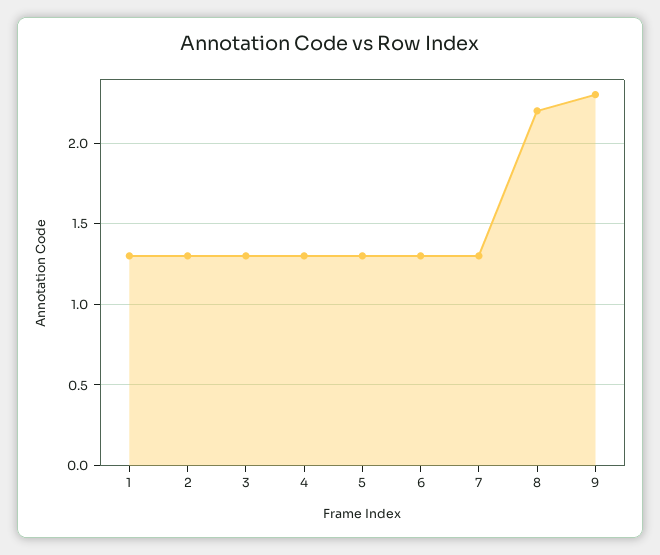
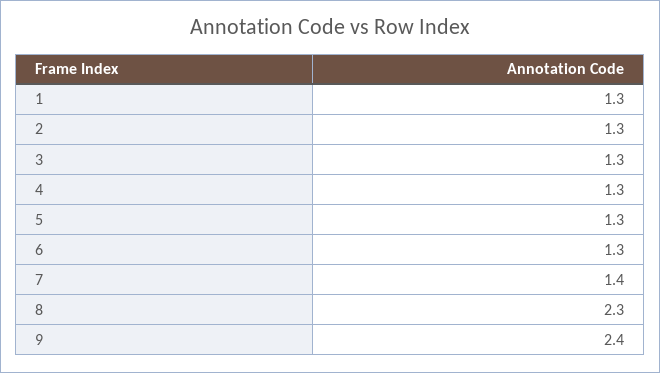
7: 1.3 -> 1.4
8: 2.2 -> 2.3
9: 2.3 -> 2.4

